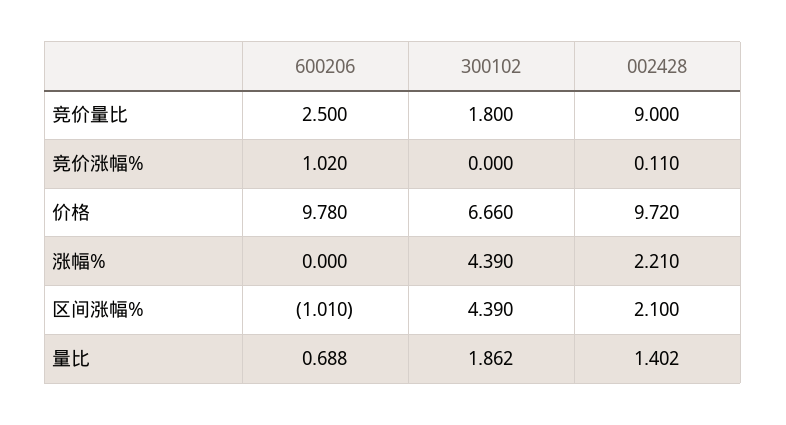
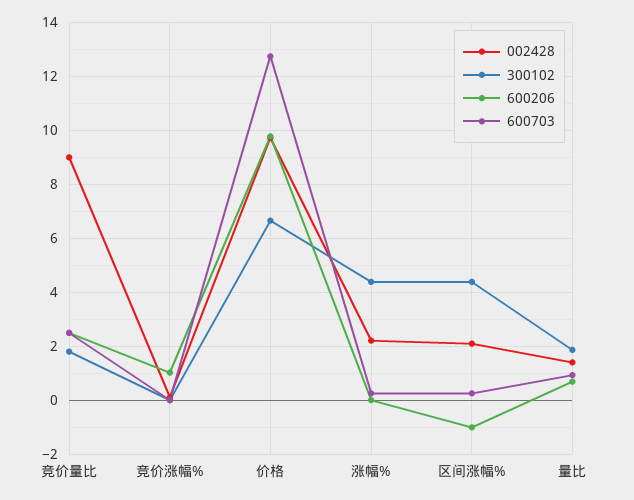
600703, 竞价量比: none -> 2.5
600703, 竞价涨幅%: none -> 0
600703, 价格: none -> 12.75
600703, 涨幅%: none -> 0.25
600703, 区间涨幅%: none -> 0.25
600703, 量比: none -> 1

